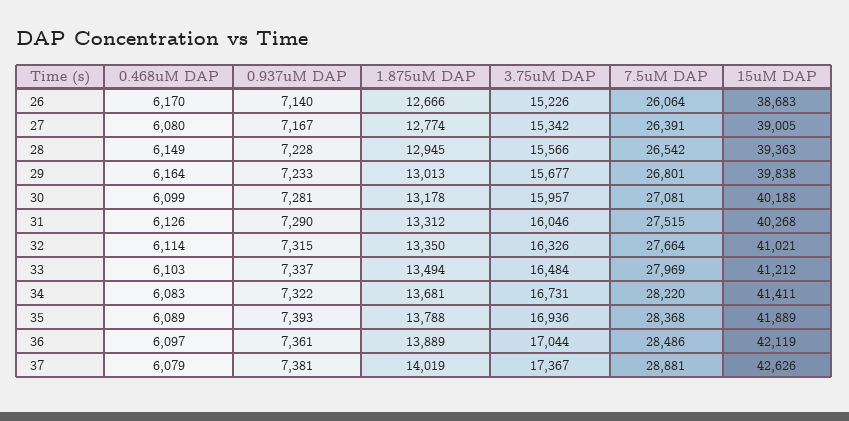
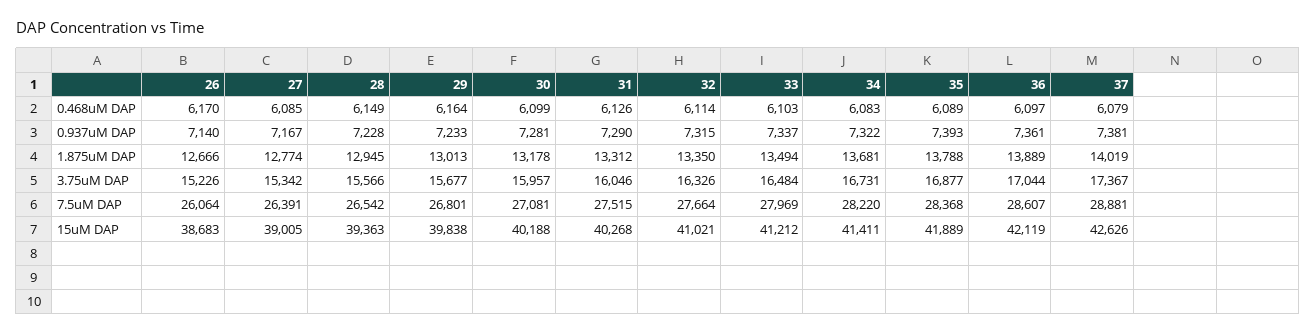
0.468uM DAP, 27: 6080 -> 6085
3.75uM DAP, 35: 16936 -> 16877
7.5uM DAP, 36: 28486 -> 28607

